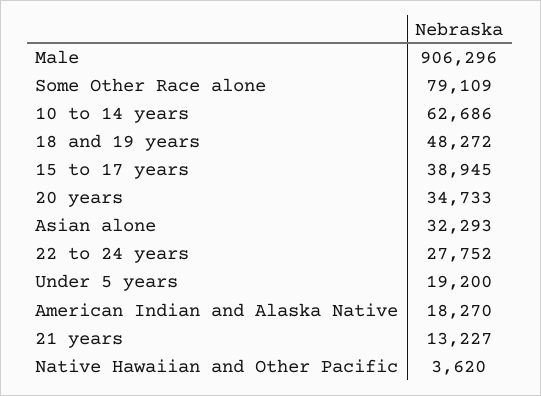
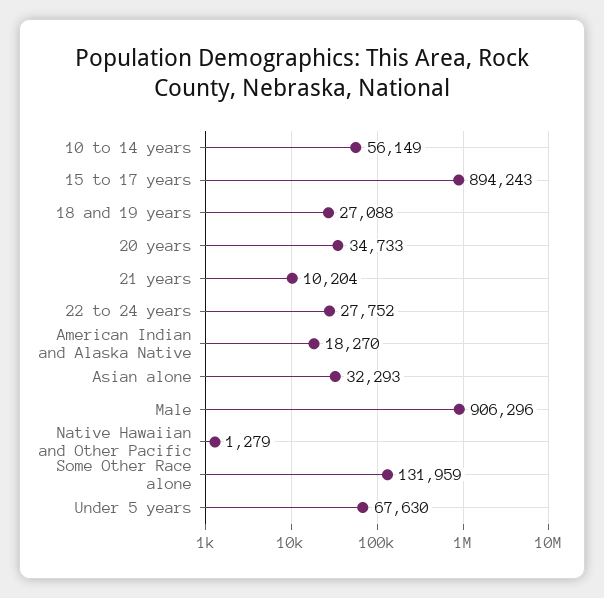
Some Other Race alone: 79109 -> 131959
10 to 14 years: 62686 -> 56149
18 and 19 years: 48272 -> 27088
15 to 17 years: 38945 -> 894243
Under 5 years: 19200 -> 67630
21 years: 13227 -> 10204
Native Hawaiian and Other Pacific: 3620 -> 1279

